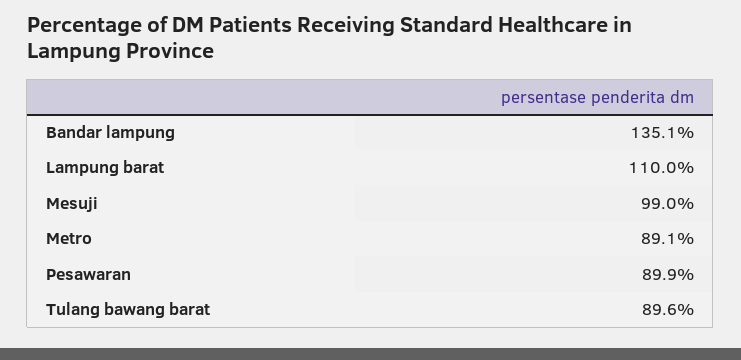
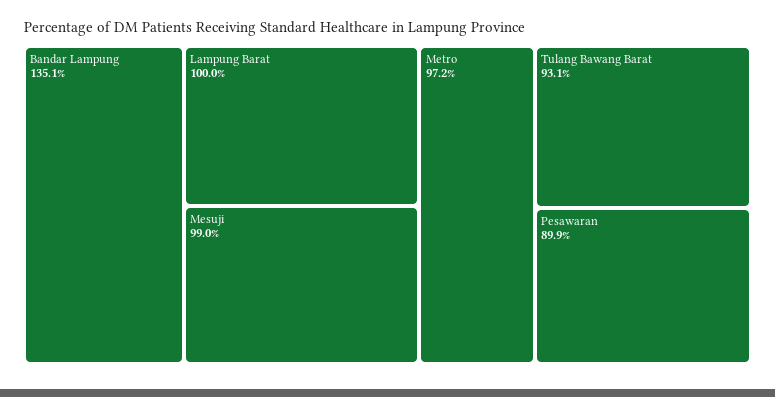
Lampung barat: 110 -> 100
Metro: 89.1 -> 97.2
Tulang bawang barat: 89.6 -> 93.1

